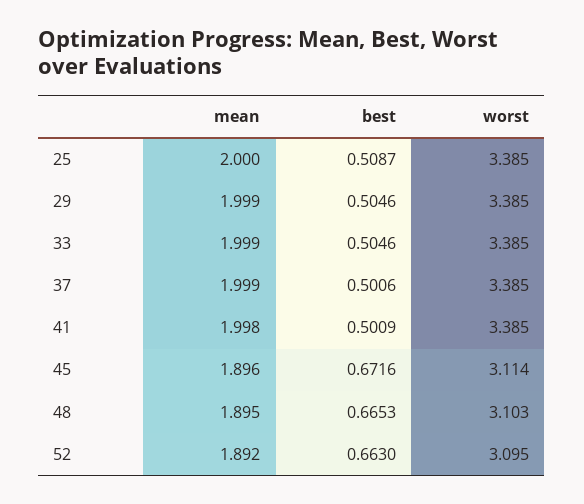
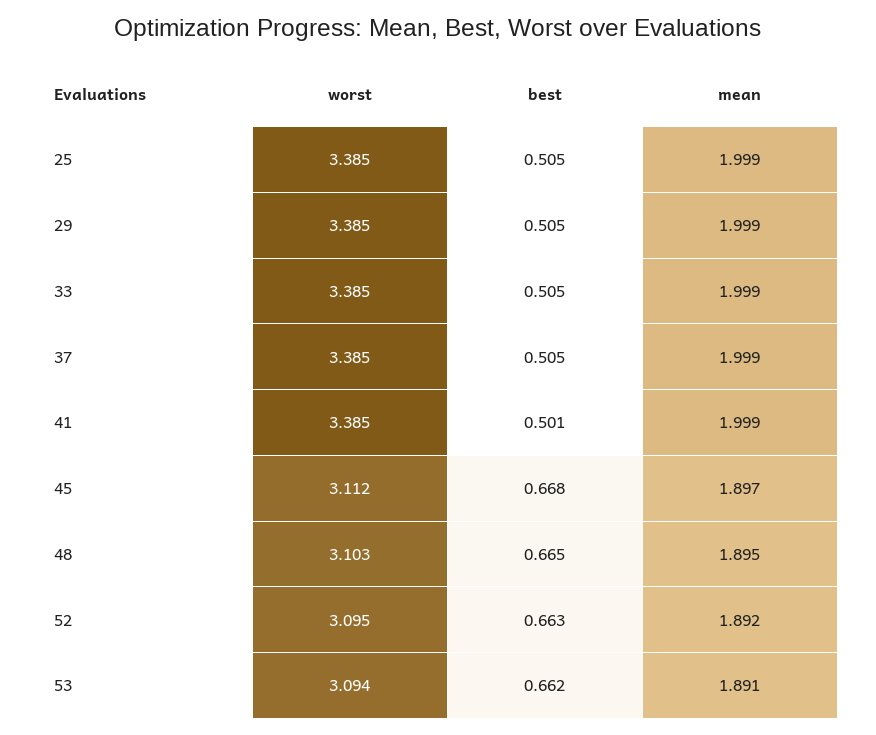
mean, 25: 2 -> 1.999
best, 25: 0.5087 -> 0.505
best, 37: 0.5006 -> 0.505
mean, 41: 1.998 -> 1.999
mean, 45: 1.896 -> 1.897
best, 45: 0.6716 -> 0.668
worst, 45: 3.114 -> 3.112
worst, 53: none -> 3.094
best, 53: none -> 0.662
mean, 53: none -> 1.891

